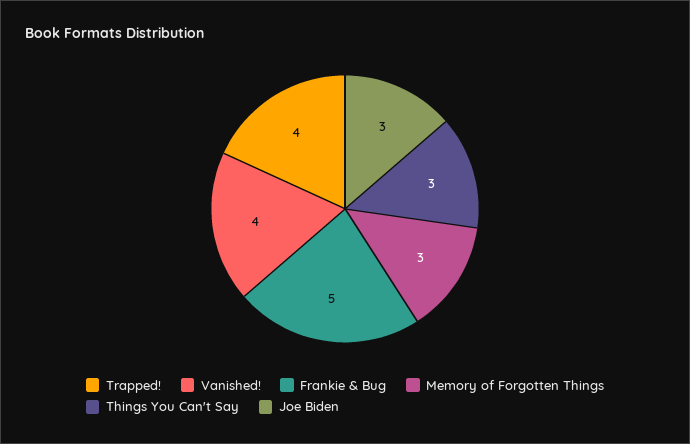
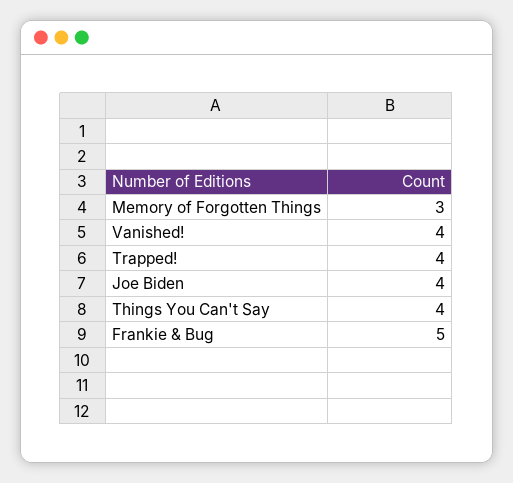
Things You Can't Say: 3 -> 4
Joe Biden: 3 -> 4

